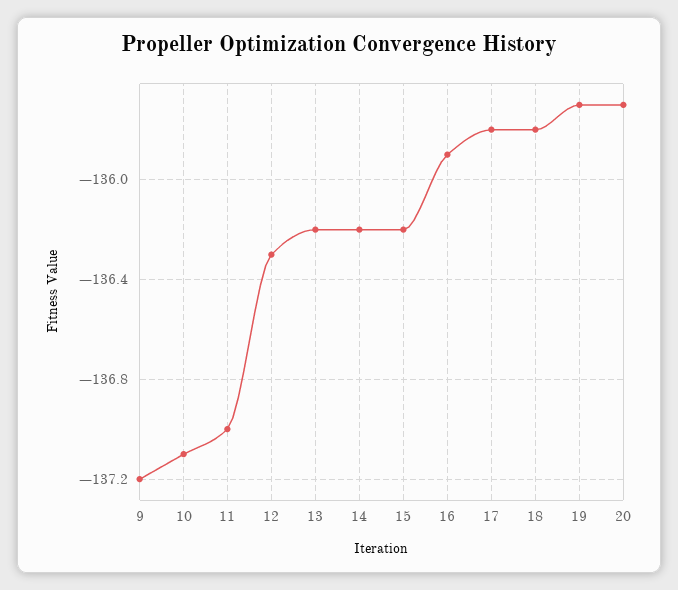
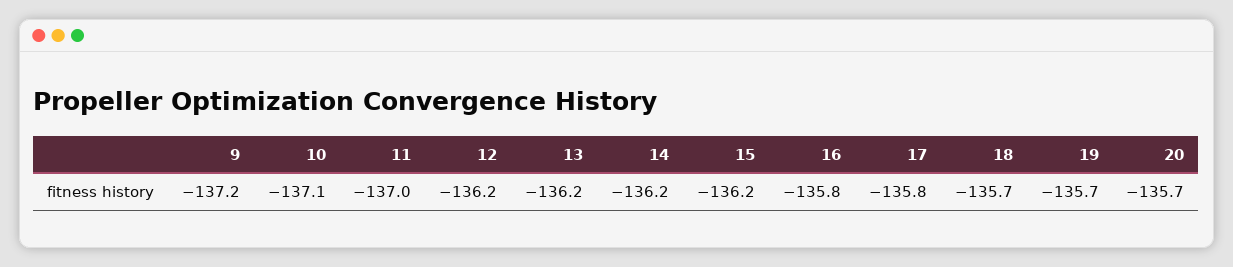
12: -136.3 -> -136.2
16: -135.9 -> -135.8
18: -135.8 -> -135.7

